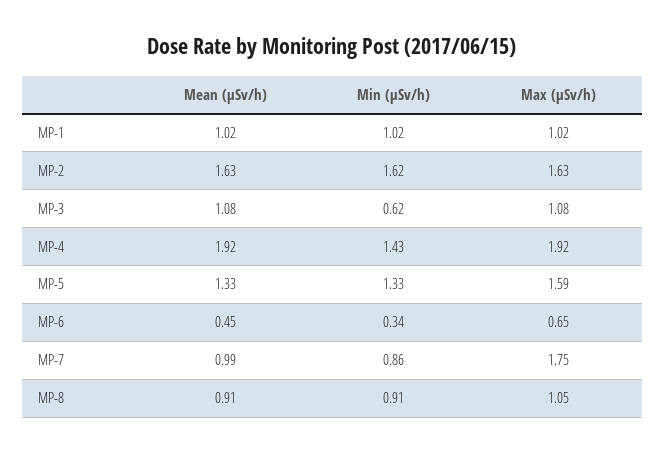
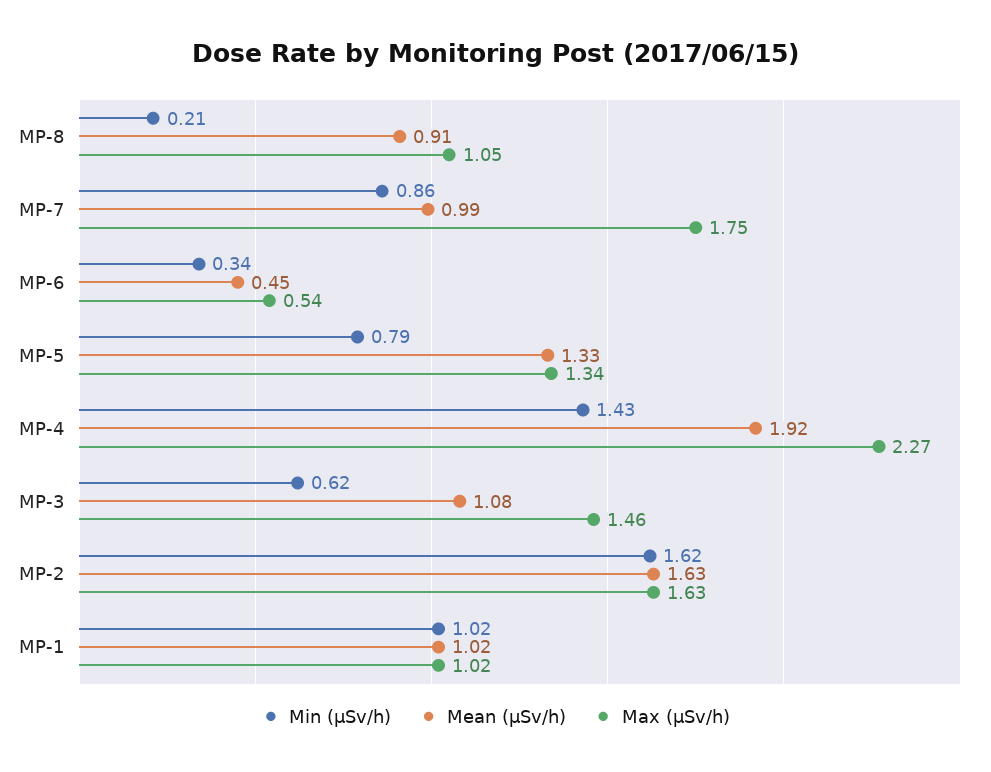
Max (µSv/h), MP-3: 1.08 -> 1.46
Max (µSv/h), MP-4: 1.92 -> 2.27
Min (µSv/h), MP-5: 1.33 -> 0.79
Max (µSv/h), MP-5: 1.59 -> 1.34
Max (µSv/h), MP-6: 0.65 -> 0.54
Min (µSv/h), MP-8: 0.91 -> 0.21

